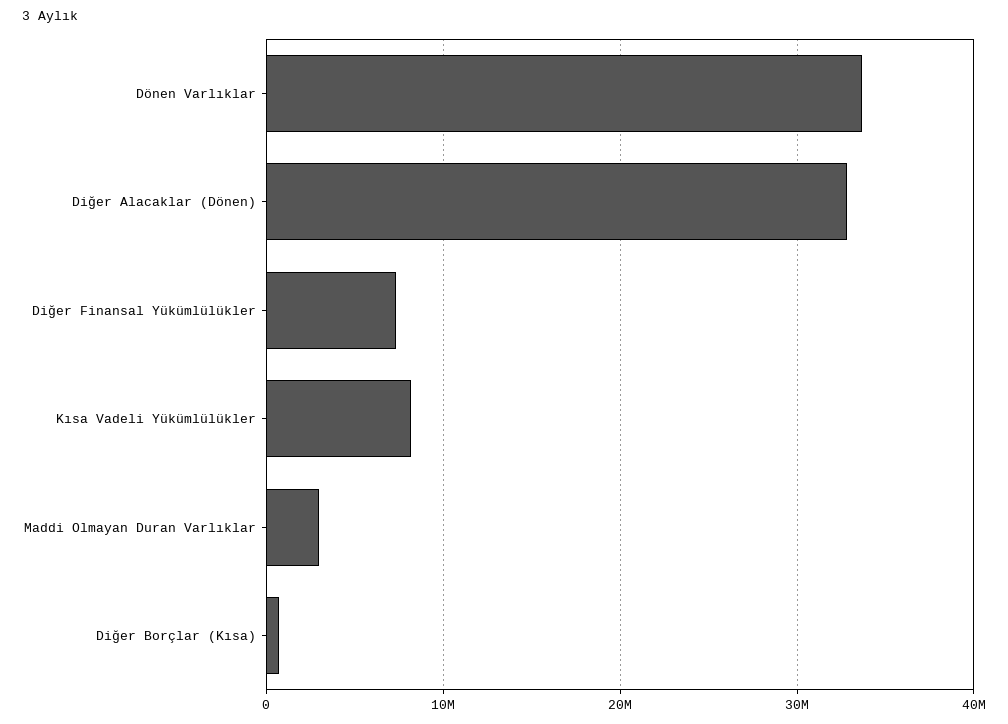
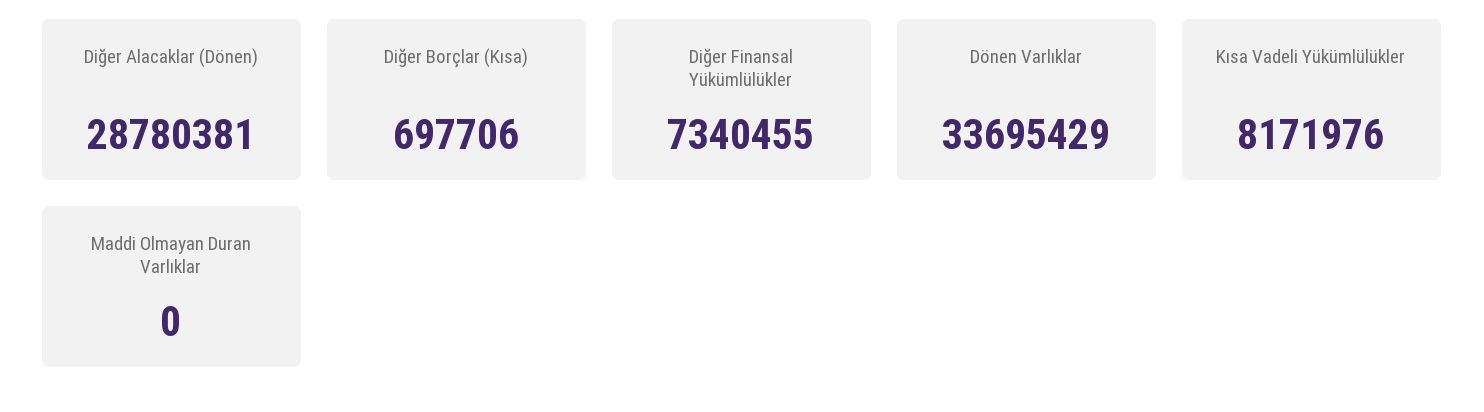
Diğer Alacaklar (Dönen): 33000000 -> 28780381
Maddi Olmayan Duran Varlıklar: 3000000 -> 0

